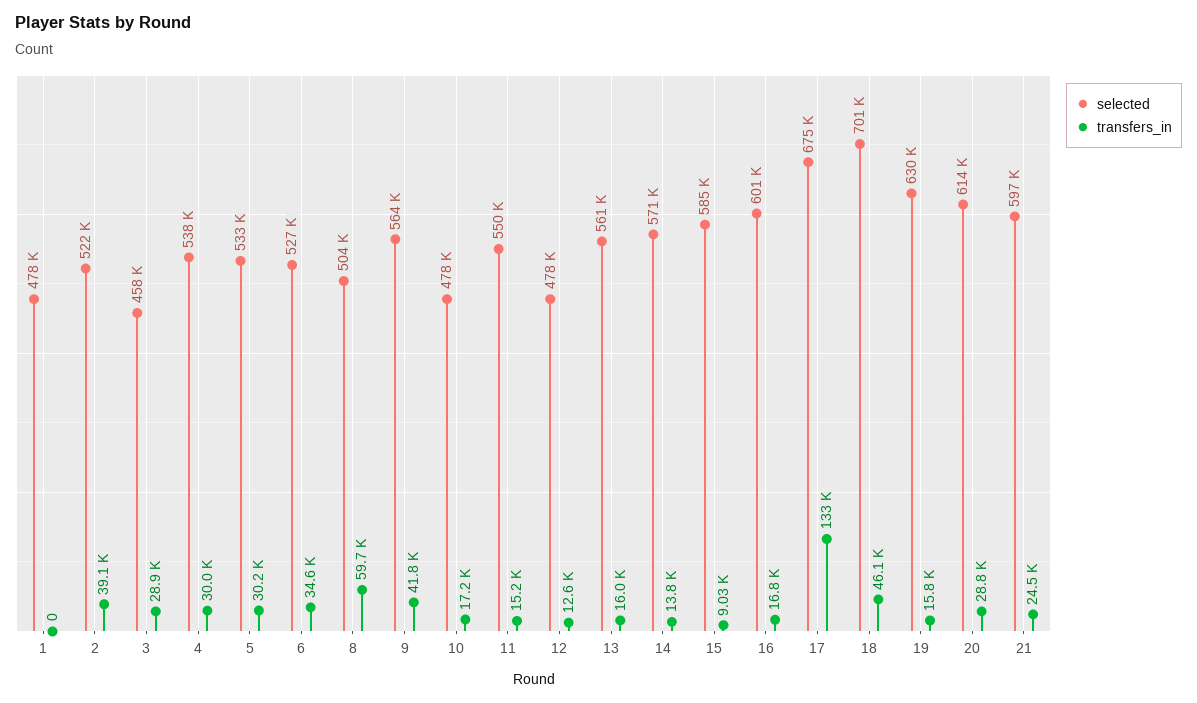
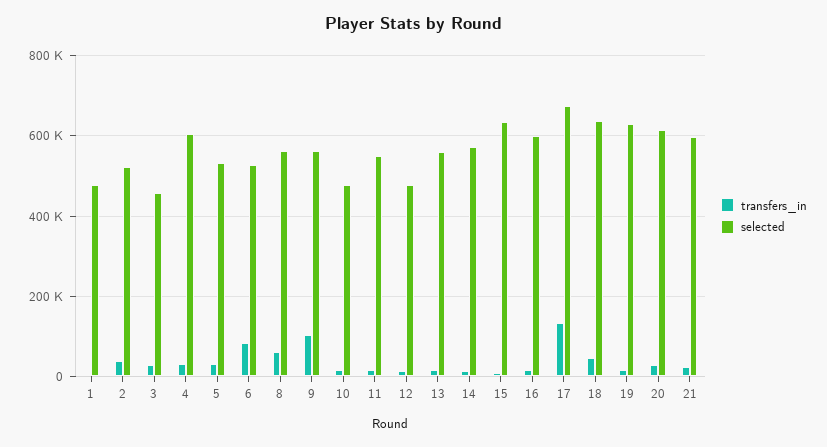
selected, 4: 538000 -> 600000
transfers_in, 6: 34600 -> 80000
selected, 8: 504000 -> 560000
transfers_in, 9: 41800 -> 100000
selected, 15: 585000 -> 640000
selected, 18: 701000 -> 640000

